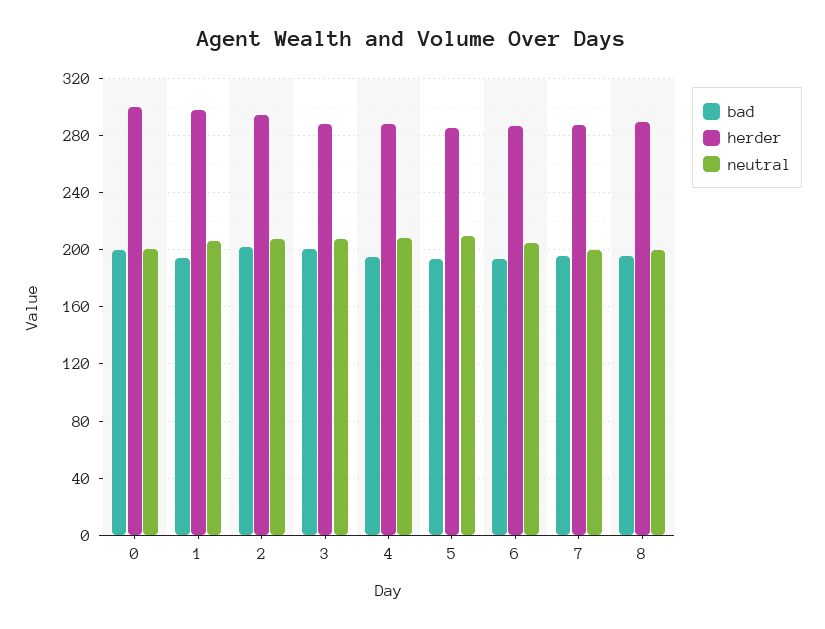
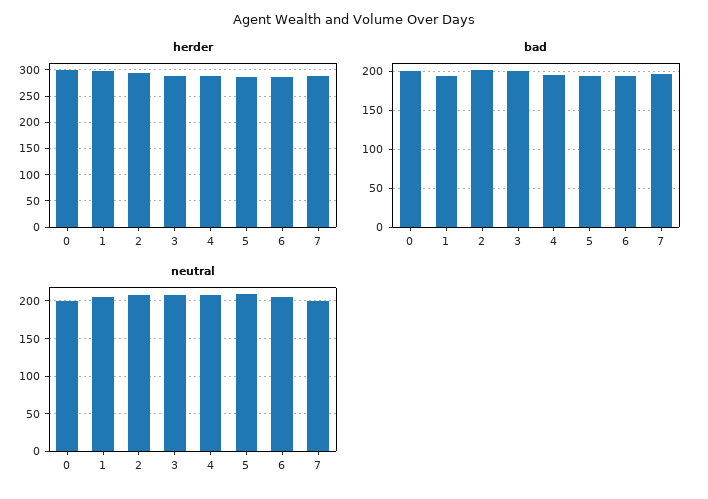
bad, 8: 195 -> none
herder, 8: 290 -> none
neutral, 8: 200 -> none

